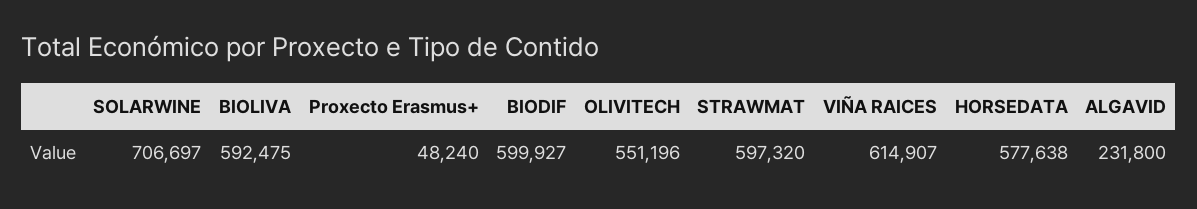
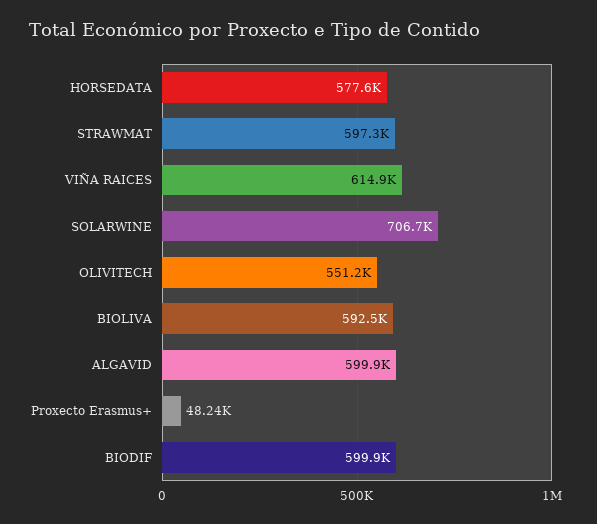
ALGAVID: 231800 -> 599900

